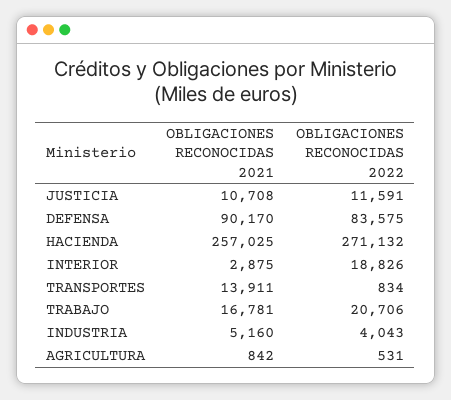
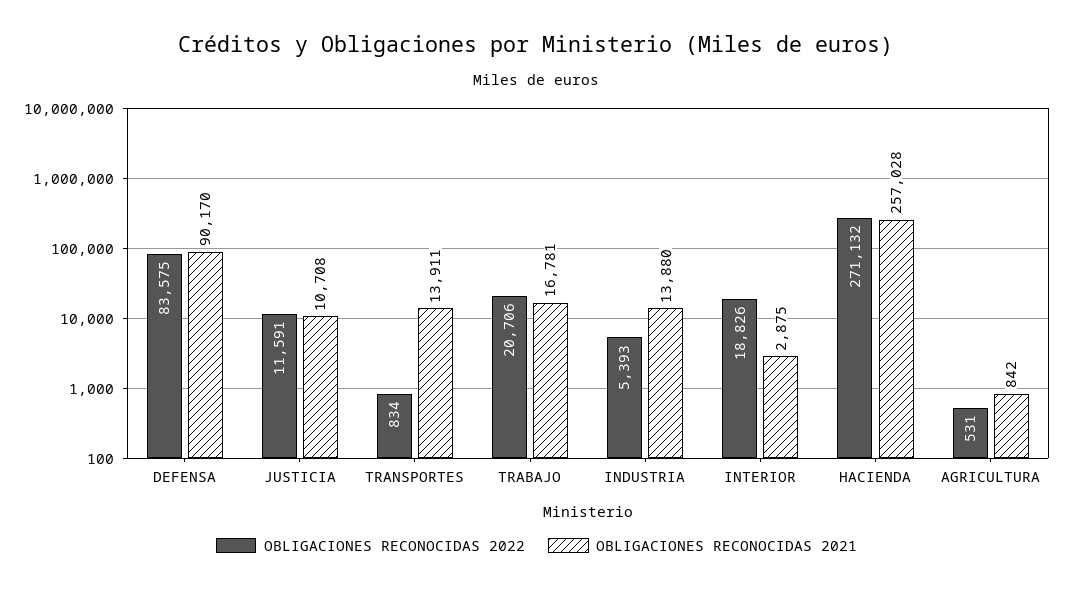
OBLIGACIONES RECONOCIDAS 2021, HACIENDA: 257025 -> 257028
OBLIGACIONES RECONOCIDAS 2021, INDUSTRIA: 5160 -> 13880
OBLIGACIONES RECONOCIDAS 2022, INDUSTRIA: 4043 -> 5393

